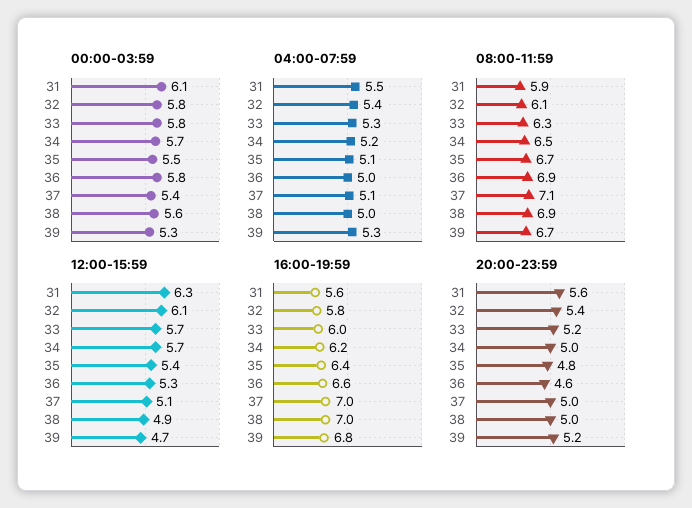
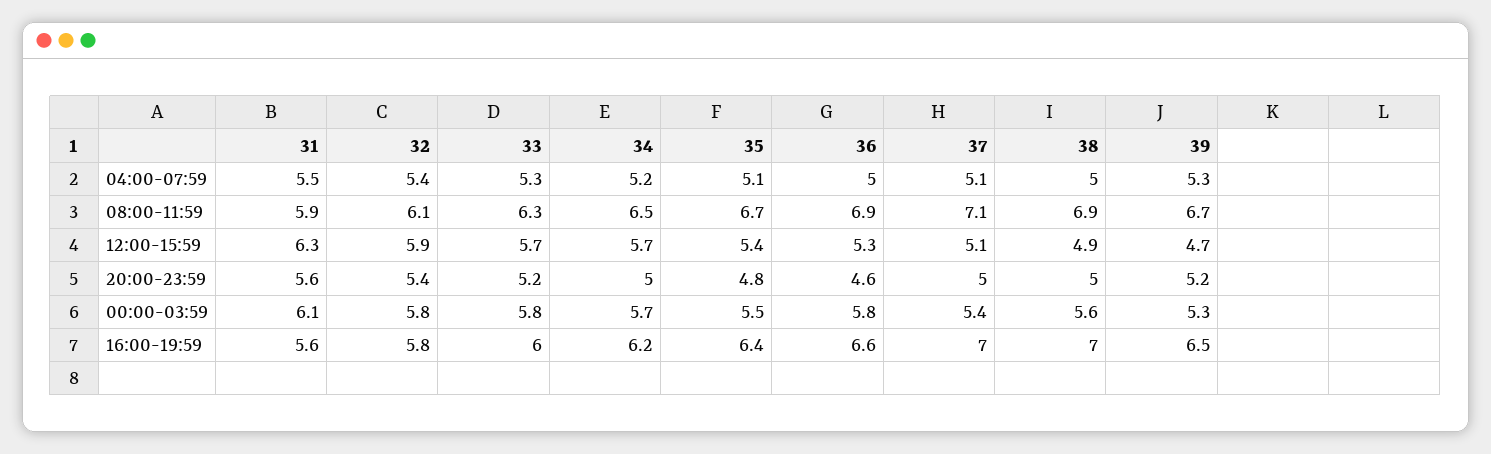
12:00-15:59, 32: 6.1 -> 5.9
16:00-19:59, 39: 6.8 -> 6.5

